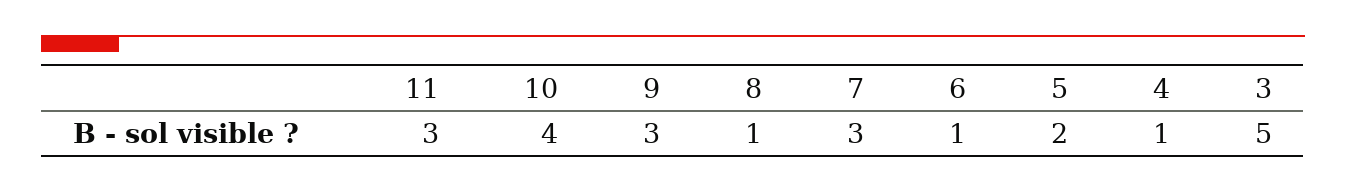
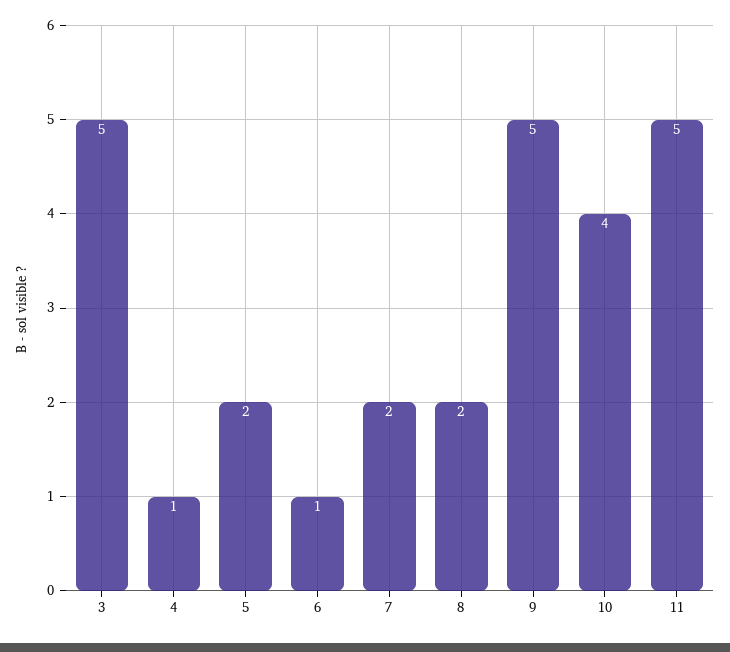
11: 3 -> 5
9: 3 -> 5
8: 1 -> 2
7: 3 -> 2

